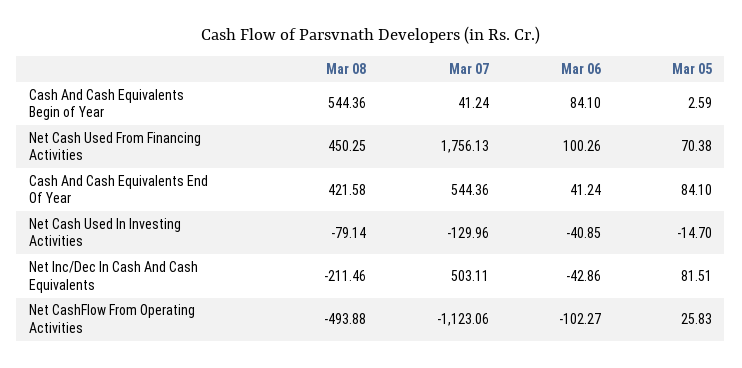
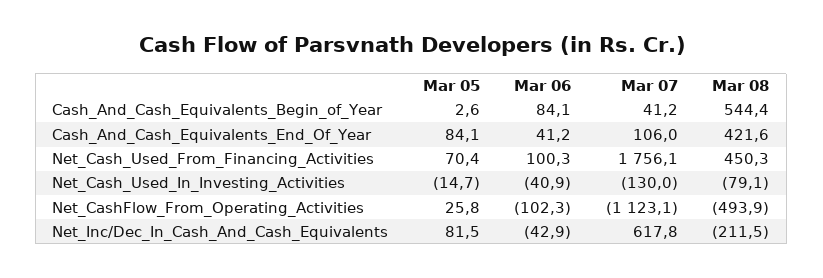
Mar 07, Cash And Cash Equivalents End Of Year: 544.36 -> 106
Mar 07, Net Inc/Dec In Cash And Cash Equivalents: 503.11 -> 617.8

